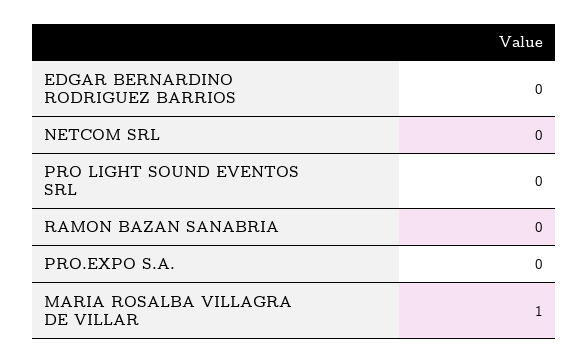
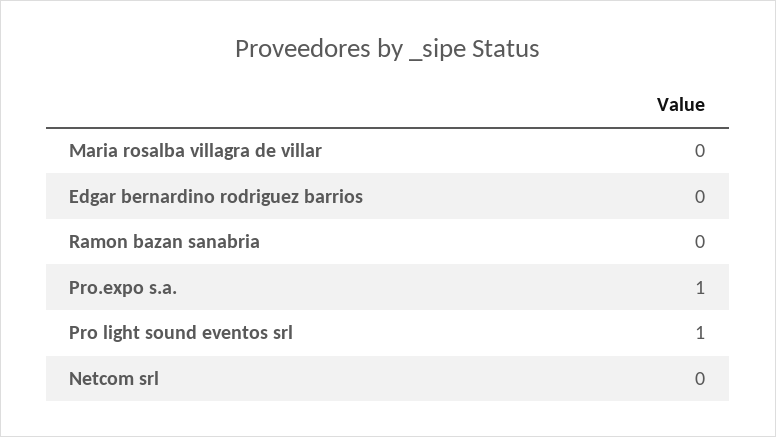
PRO LIGHT SOUND EVENTOS SRL: 0 -> 1
PRO.EXPO S.A.: 0 -> 1
MARIA ROSALBA VILLAGRA DE VILLAR: 1 -> 0

